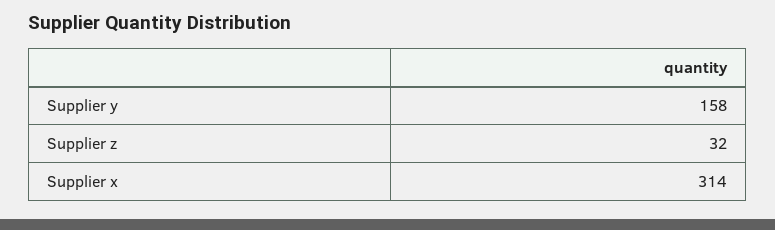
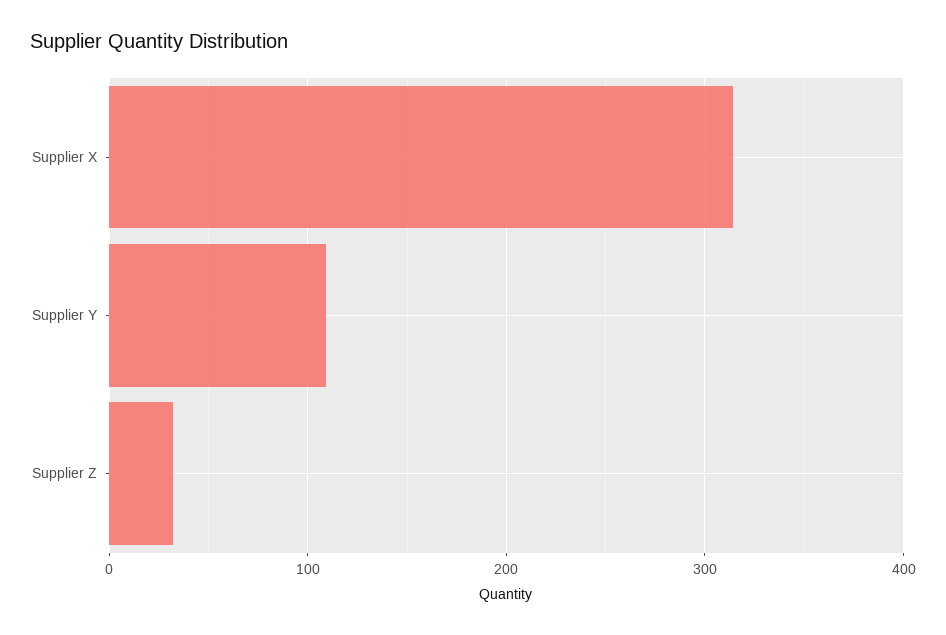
Supplier y: 158 -> 110

